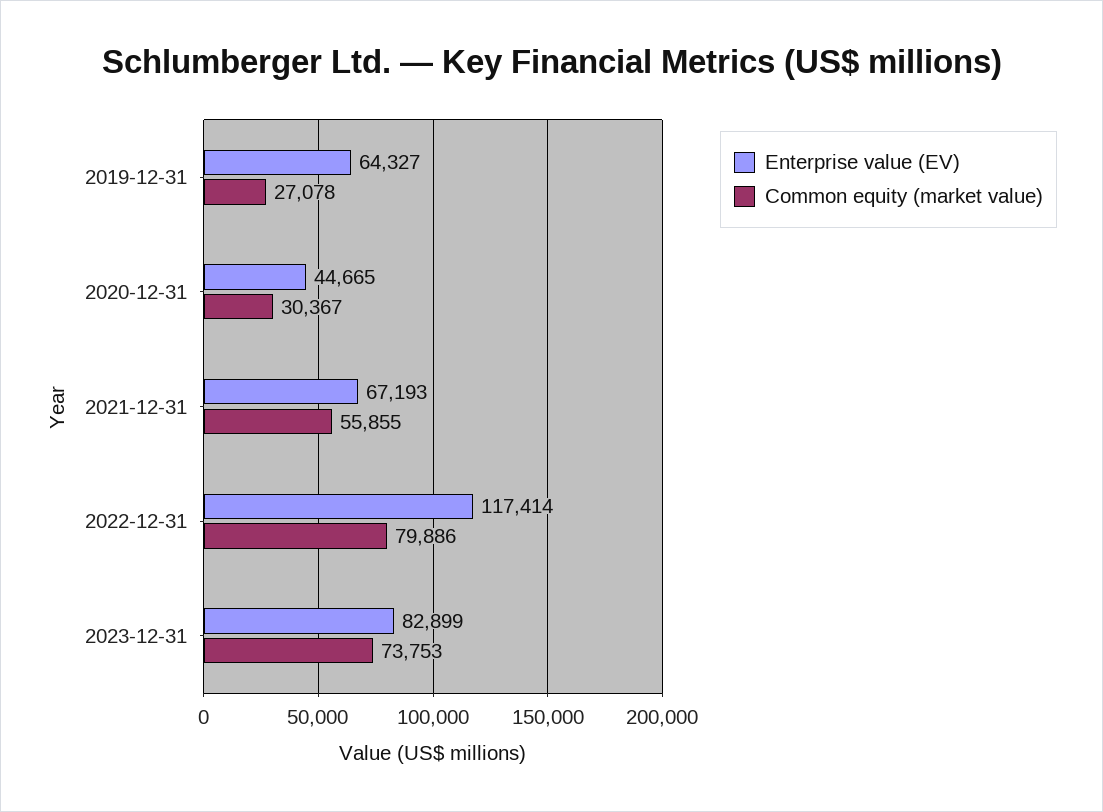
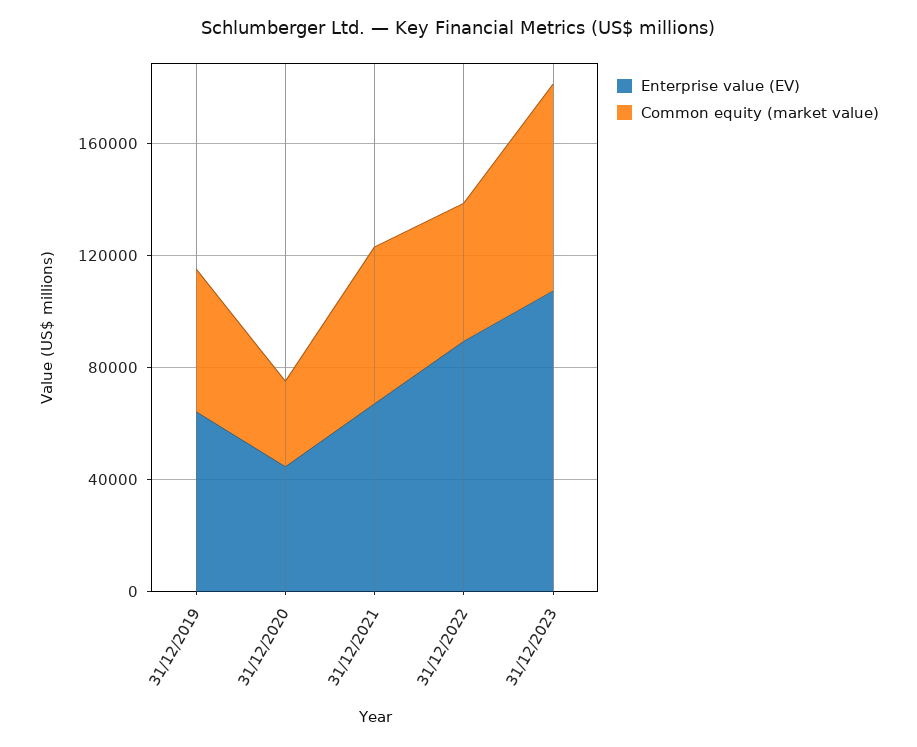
Common equity (market value), 2019-12-31: 27078 -> 50000
Enterprise value (EV), 2022-12-31: 117414 -> 90000
Common equity (market value), 2022-12-31: 79886 -> 50000
Enterprise value (EV), 2023-12-31: 82899 -> 110000

